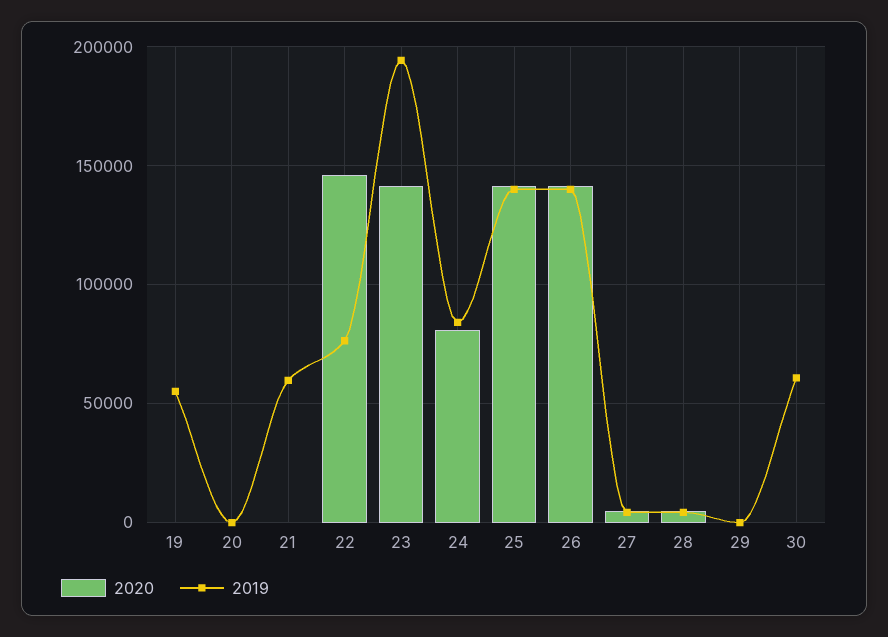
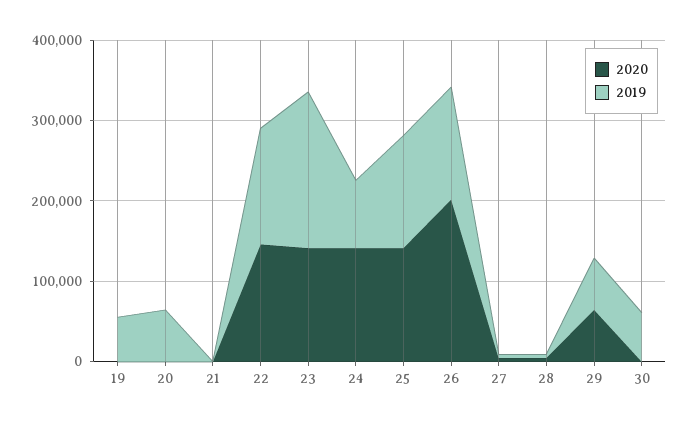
2019, 20: 0 -> 60000
2019, 21: 60000 -> 0
2019, 22: 75000 -> 140000
2020, 24: 80000 -> 140000
2020, 26: 140000 -> 200000
2020, 29: 0 -> 60000
2019, 29: 0 -> 60000

